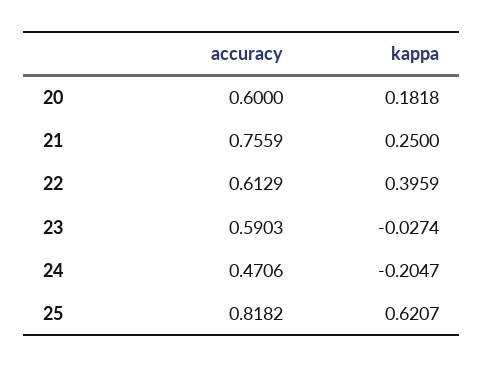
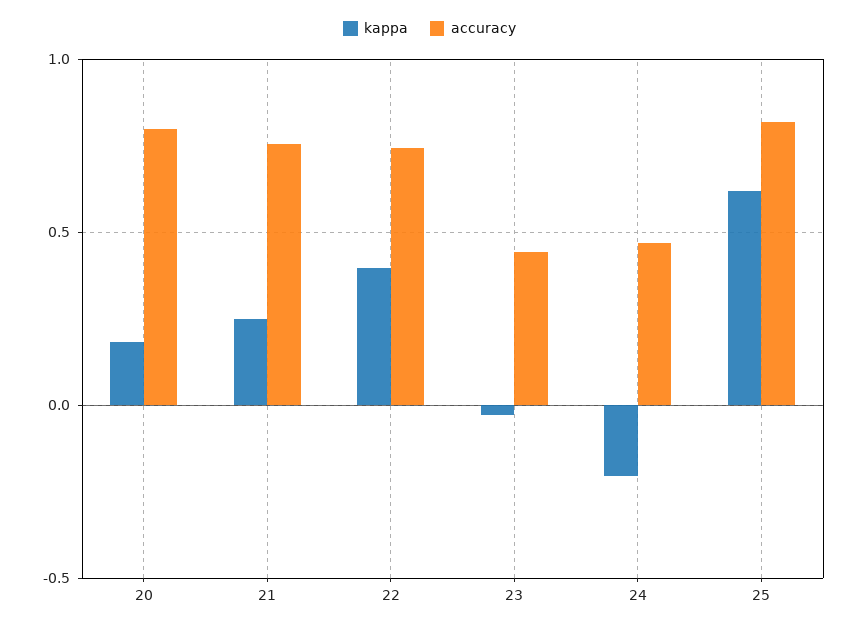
accuracy, 20: 0.6 -> 0.8
accuracy, 22: 0.6129 -> 0.75
accuracy, 23: 0.5903 -> 0.45

